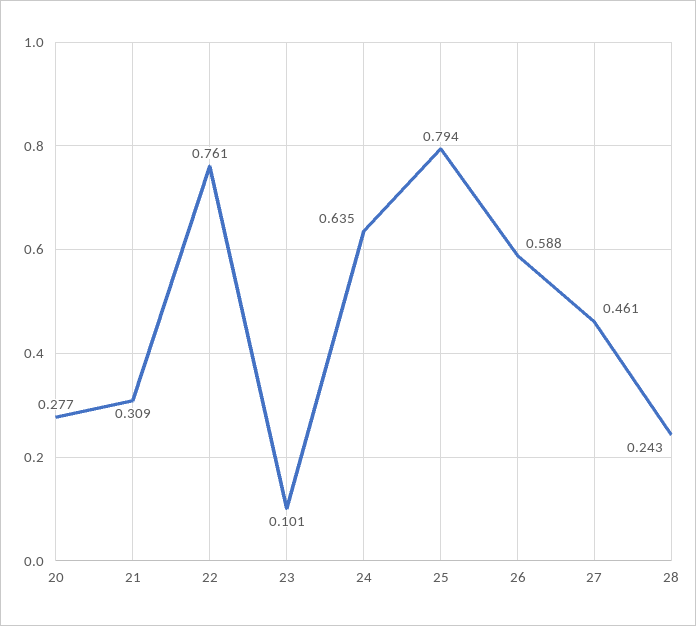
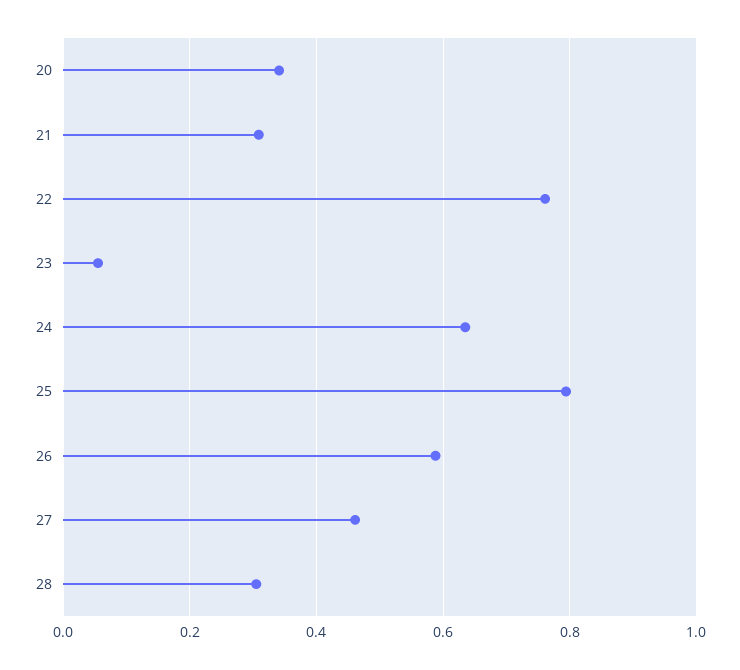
20: 0.277 -> 0.34
23: 0.101 -> 0.06
28: 0.243 -> 0.3

